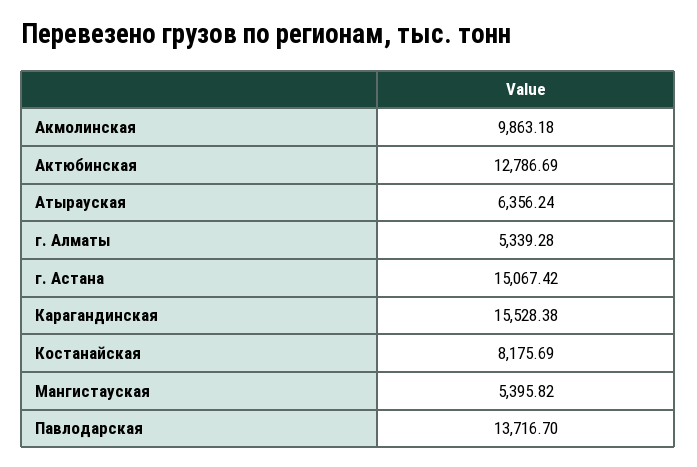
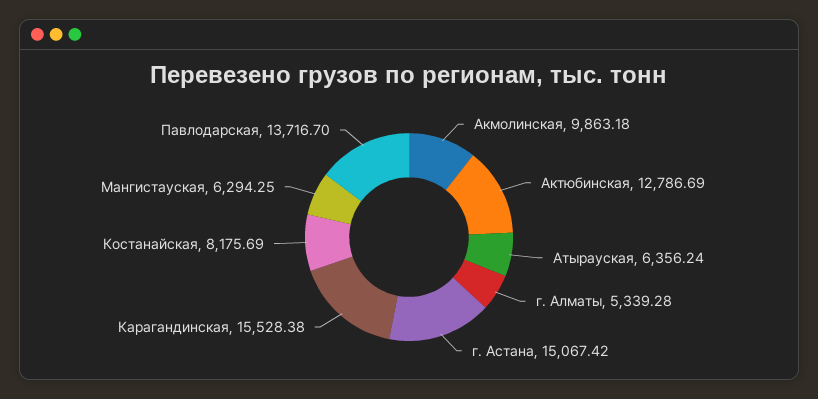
Мангистауская: 5395.82 -> 6294.25

